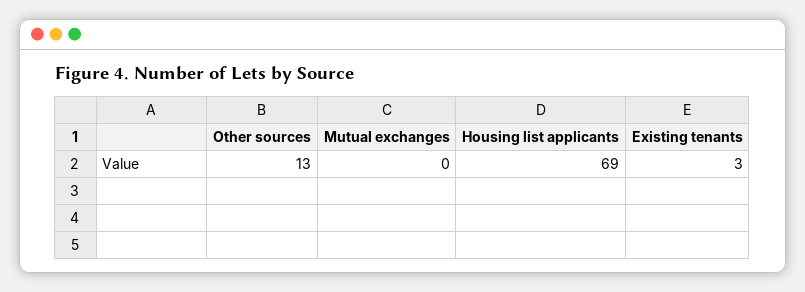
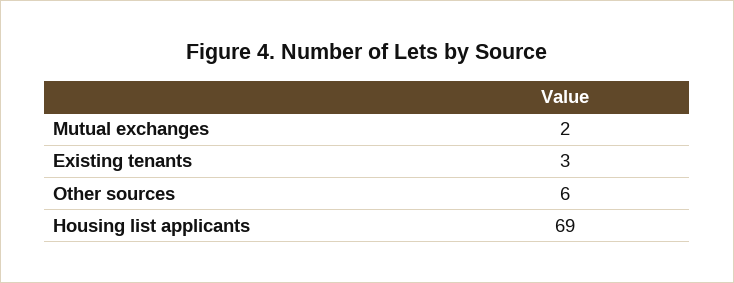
Other sources: 13 -> 6
Mutual exchanges: 0 -> 2

